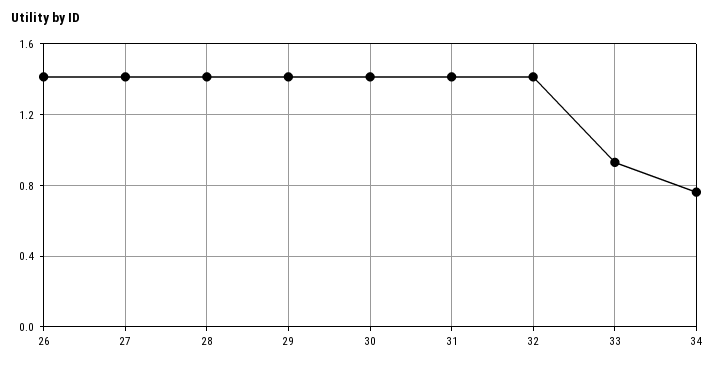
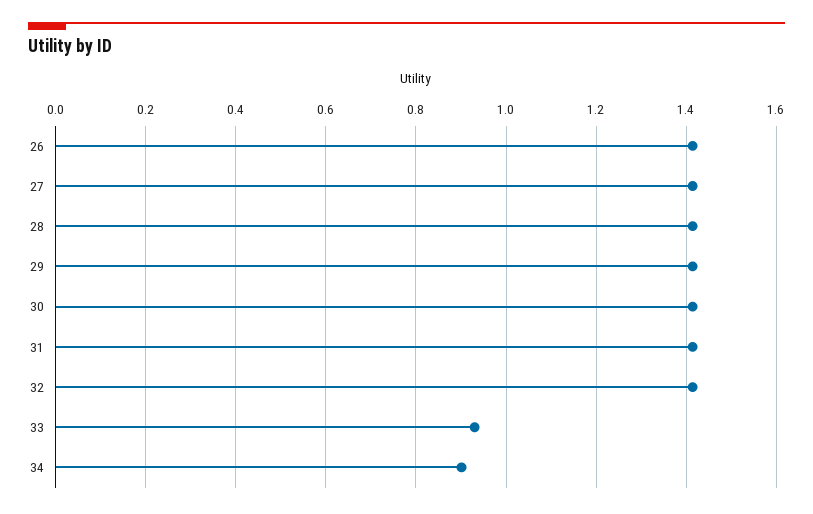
34: 0.75 -> 0.9

